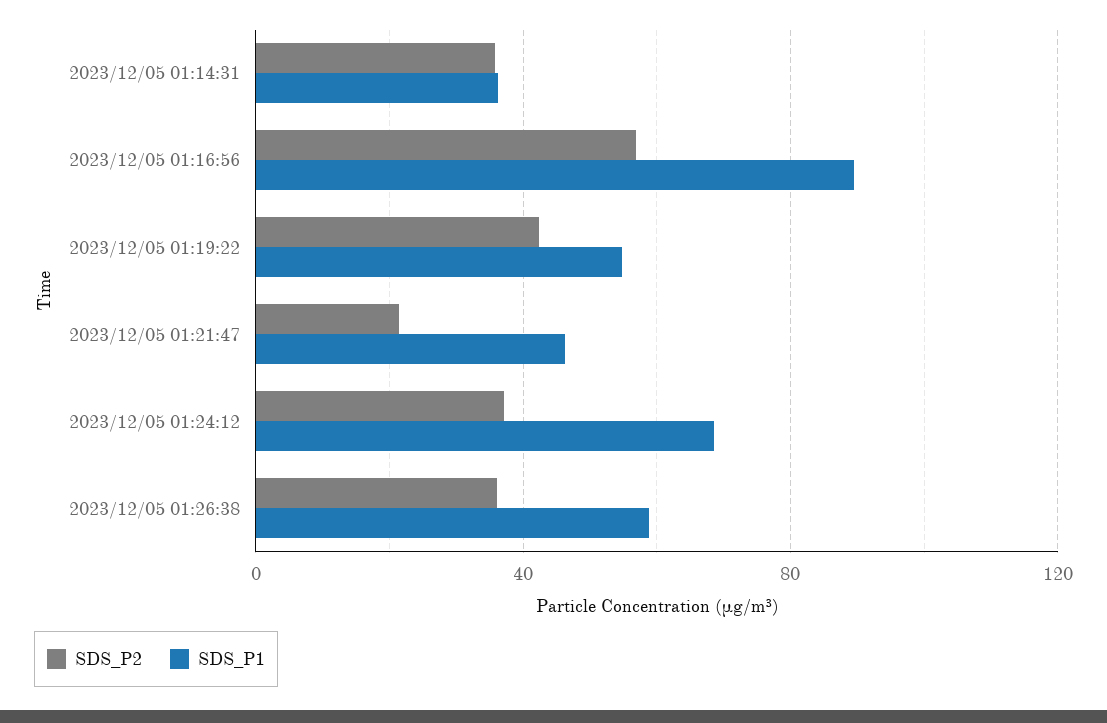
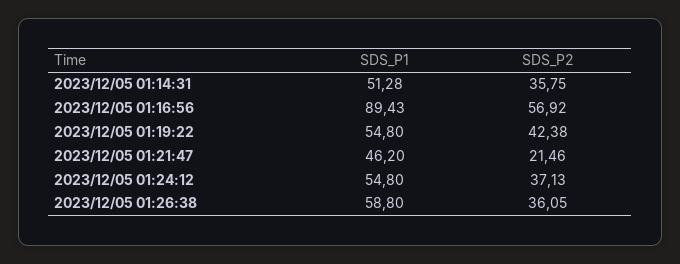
SDS_P1, 2023/12/05 01:14:31: 35 -> 51.28
SDS_P1, 2023/12/05 01:24:12: 70 -> 54.8

